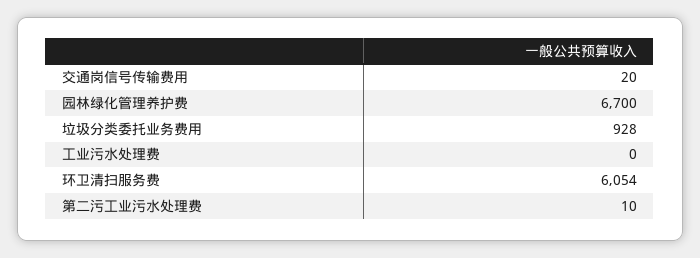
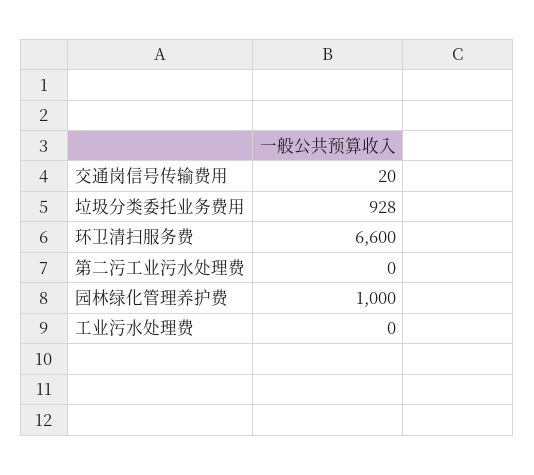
园林绿化管理养护费: 6700 -> 1000
环卫清扫服务费: 6054 -> 6600
第二污工业污水处理费: 10 -> 0

